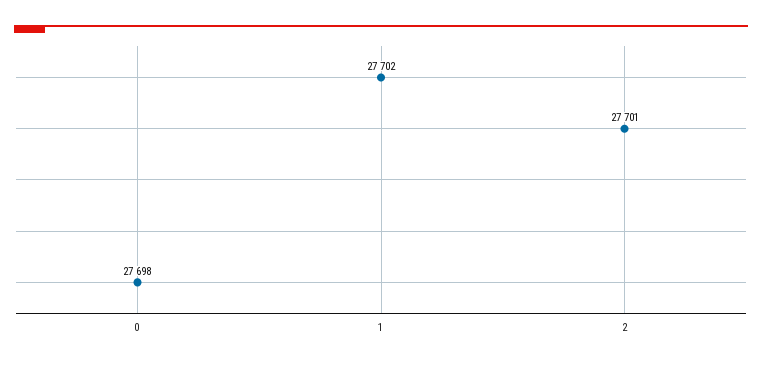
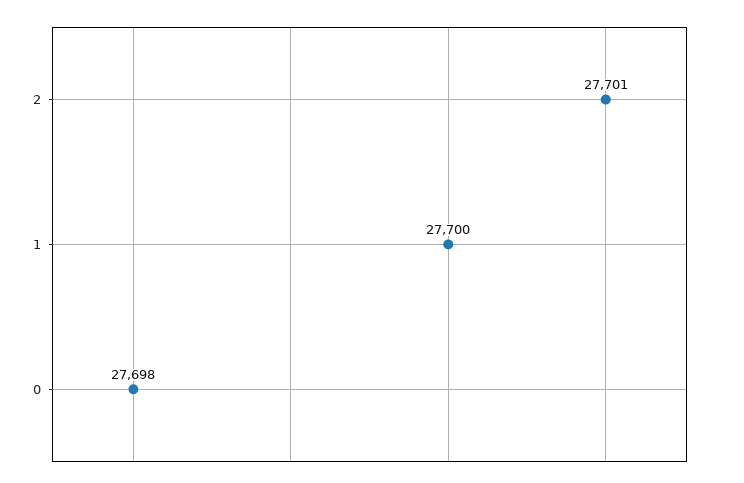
1: 27702 -> 27700

